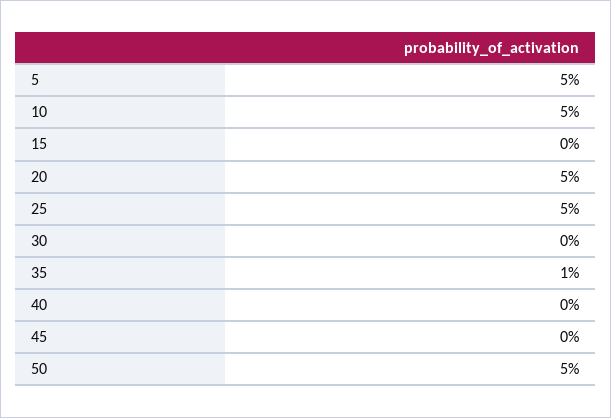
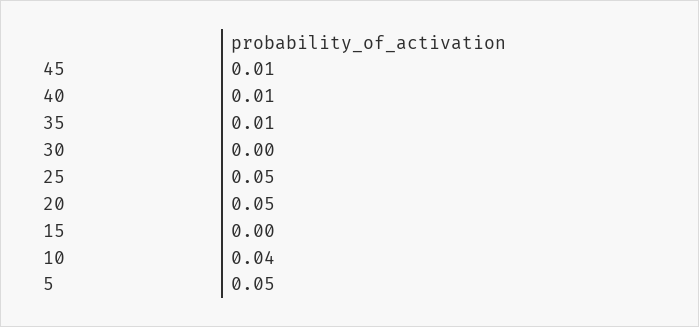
10: 0.05 -> 0.04
40: 0 -> 0.01
45: 0 -> 0.01
50: 0.05 -> none

